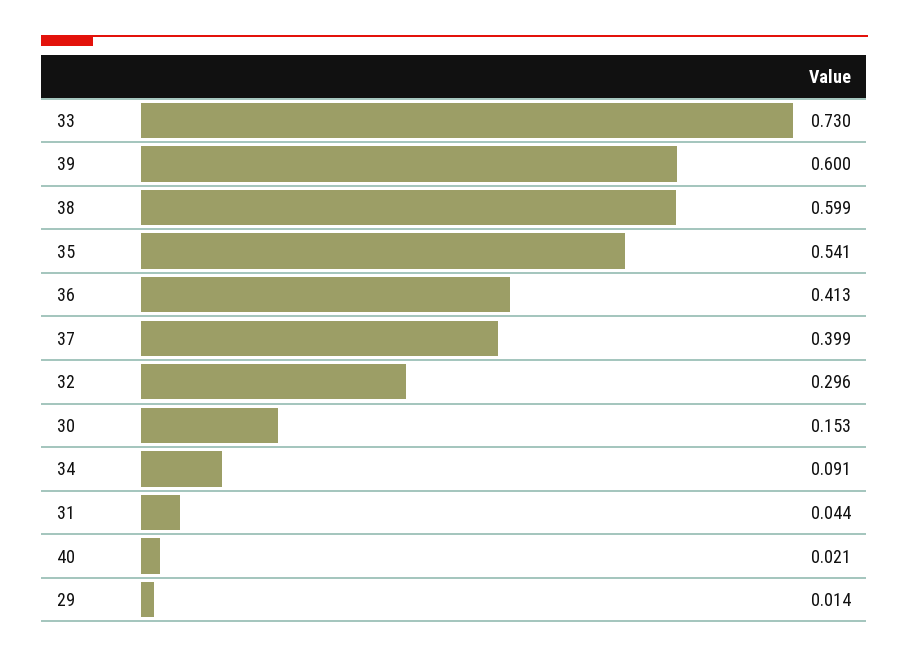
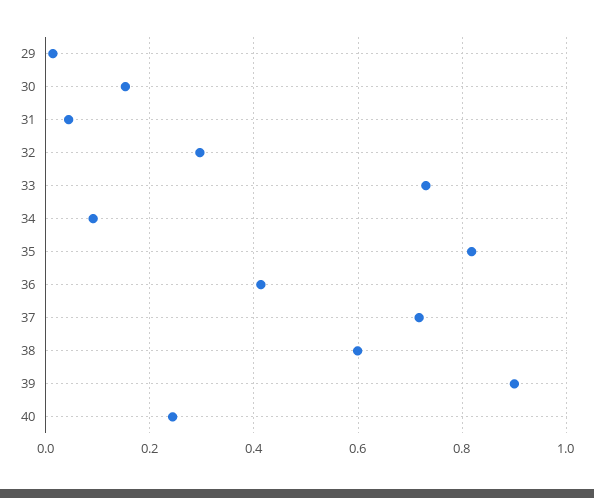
39: 0.6 -> 0.9
35: 0.541 -> 0.82
37: 0.399 -> 0.72
40: 0.021 -> 0.24

